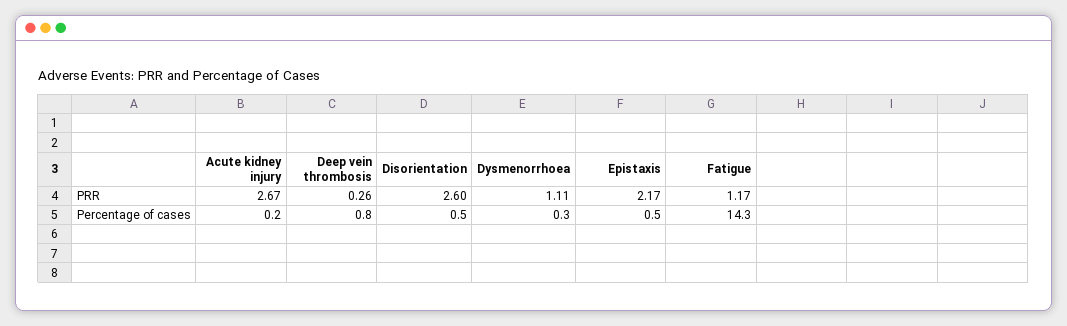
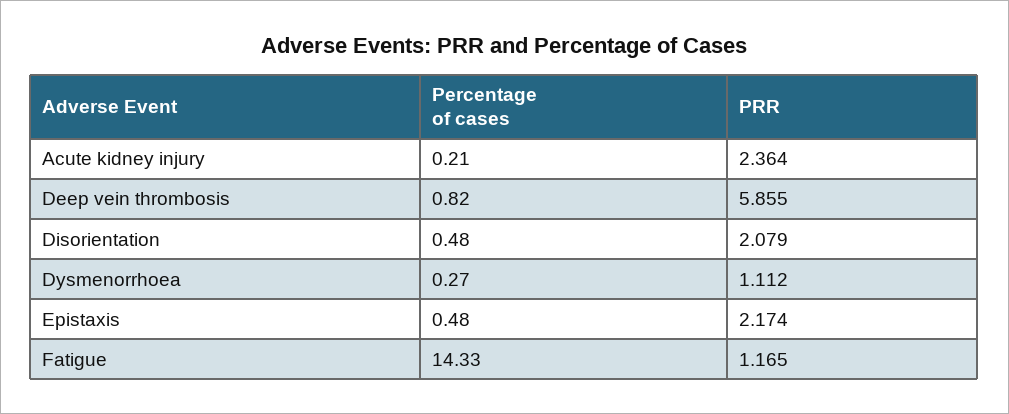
Acute kidney injury, PRR: 2.67 -> 2.364
Deep vein thrombosis, PRR: 0.26 -> 5.855
Disorientation, PRR: 2.6 -> 2.079

